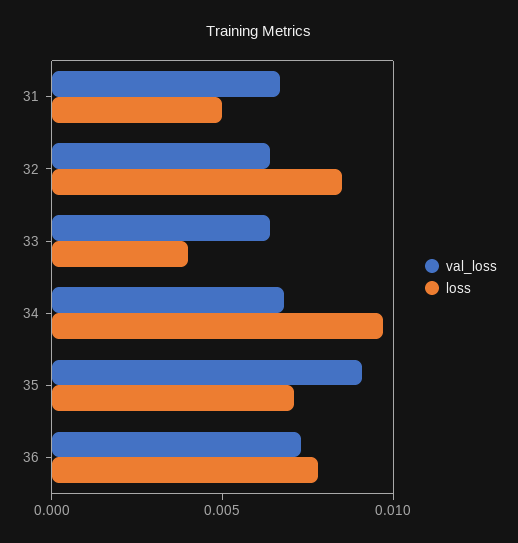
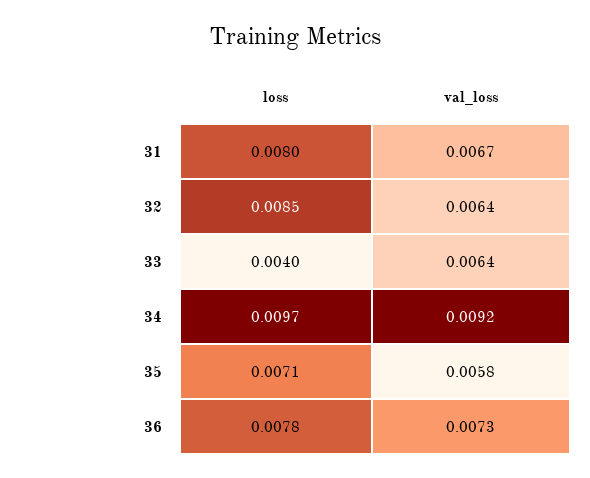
loss, 31: 0.005 -> 0.008
val_loss, 34: 0.007 -> 0.0092
val_loss, 35: 0.009 -> 0.0058

